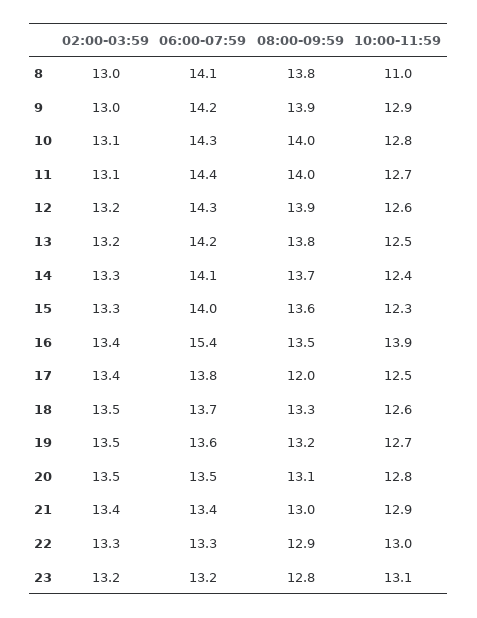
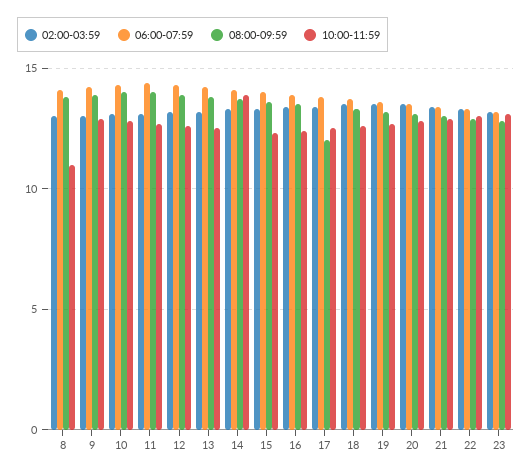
10:00-11:59, 14: 12.4 -> 14
06:00-07:59, 16: 15.4 -> 14
10:00-11:59, 16: 13.9 -> 12.5

